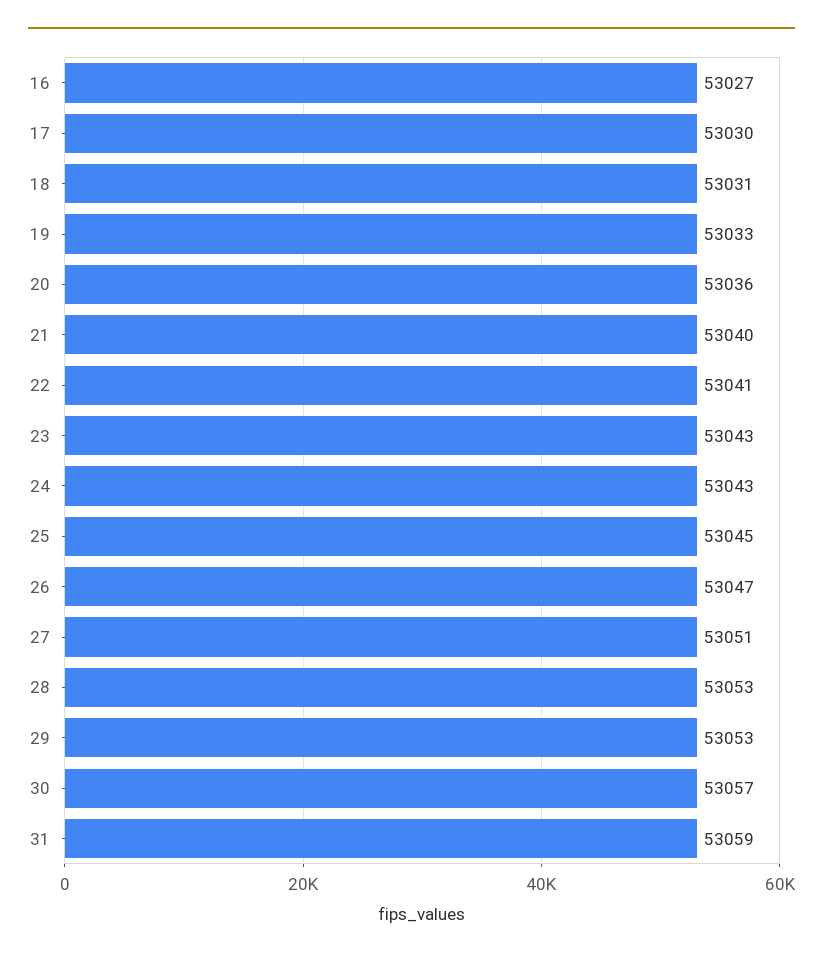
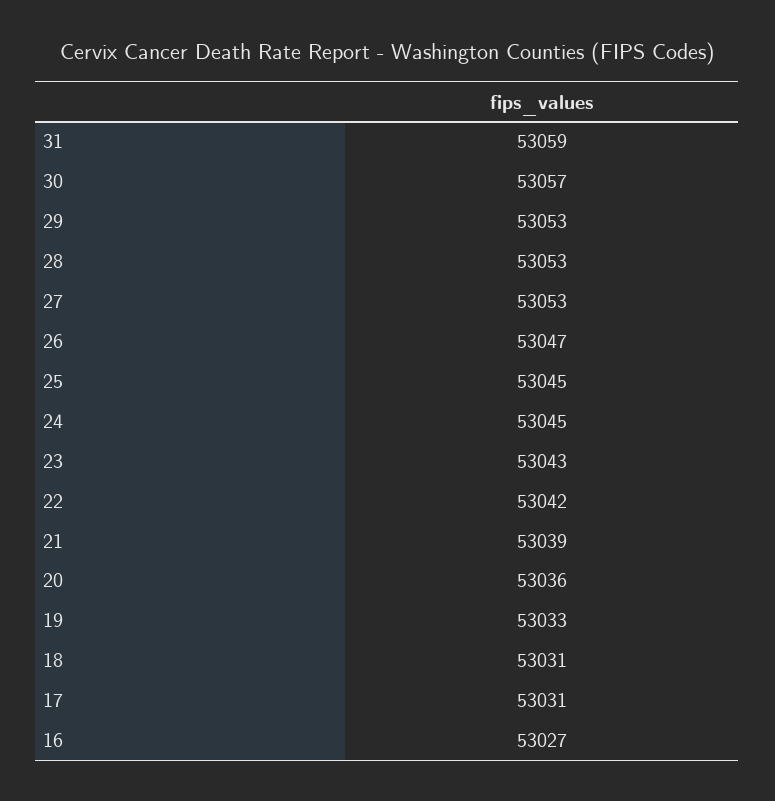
17: 53030 -> 53031
21: 53040 -> 53039
22: 53041 -> 53042
24: 53043 -> 53045
27: 53051 -> 53053

